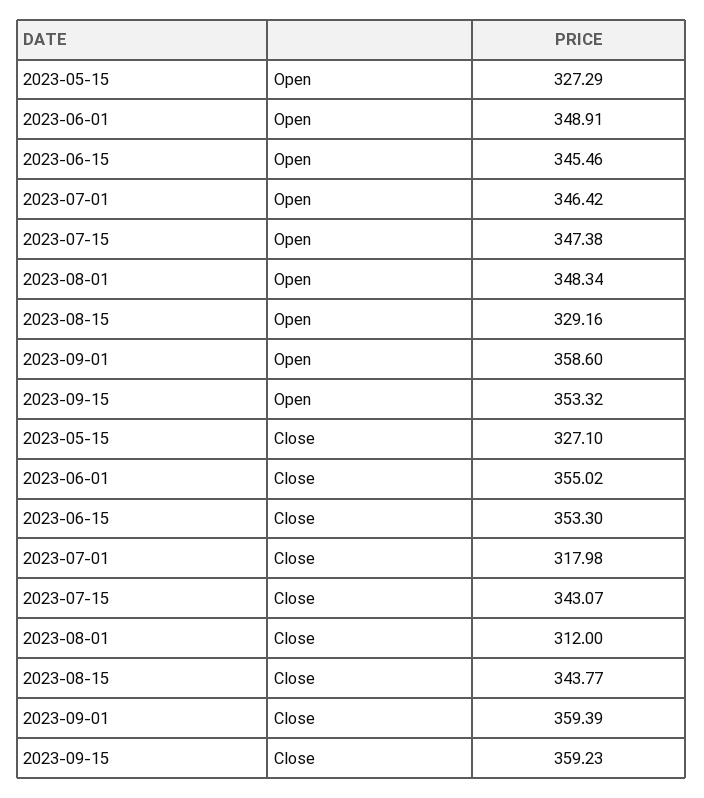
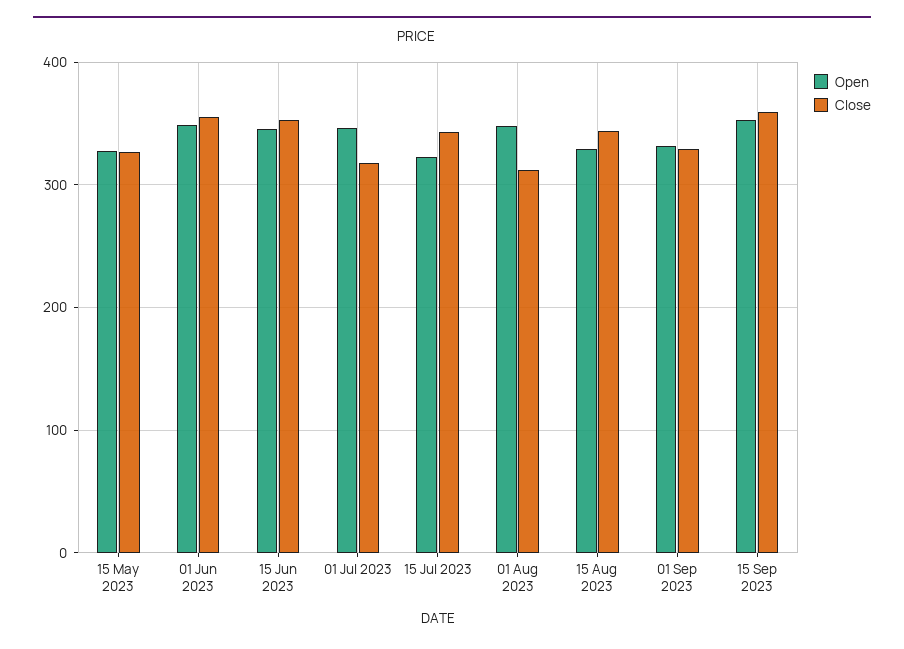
Open, 2023-07-15: 347.38 -> 320
Open, 2023-09-01: 358.6 -> 330
Close, 2023-09-01: 359.39 -> 330

